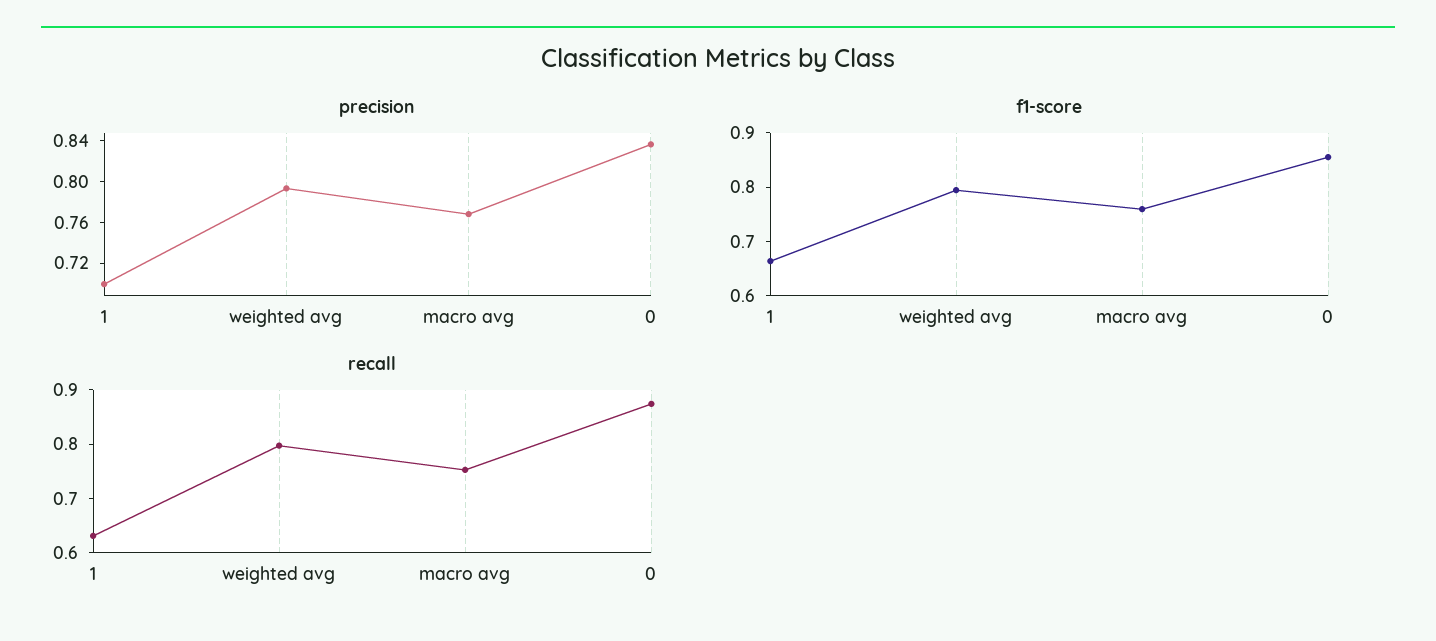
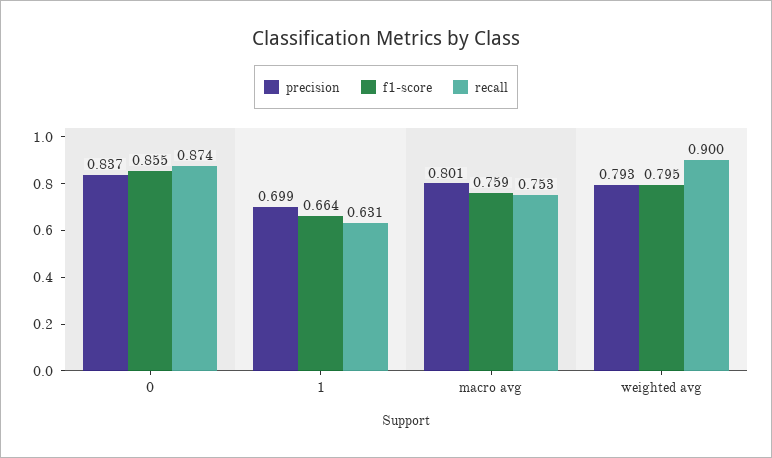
precision, macro avg: 0.77 -> 0.801
recall, weighted avg: 0.8 -> 0.9

